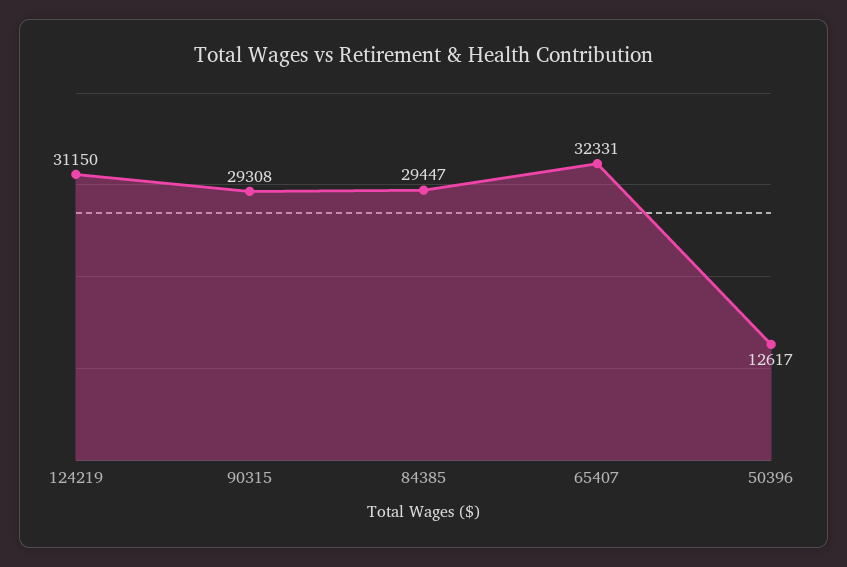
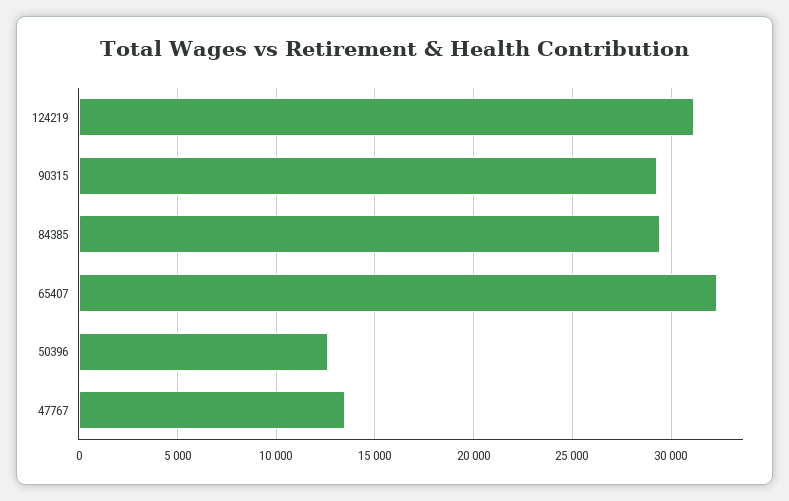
47767: none -> 13500

